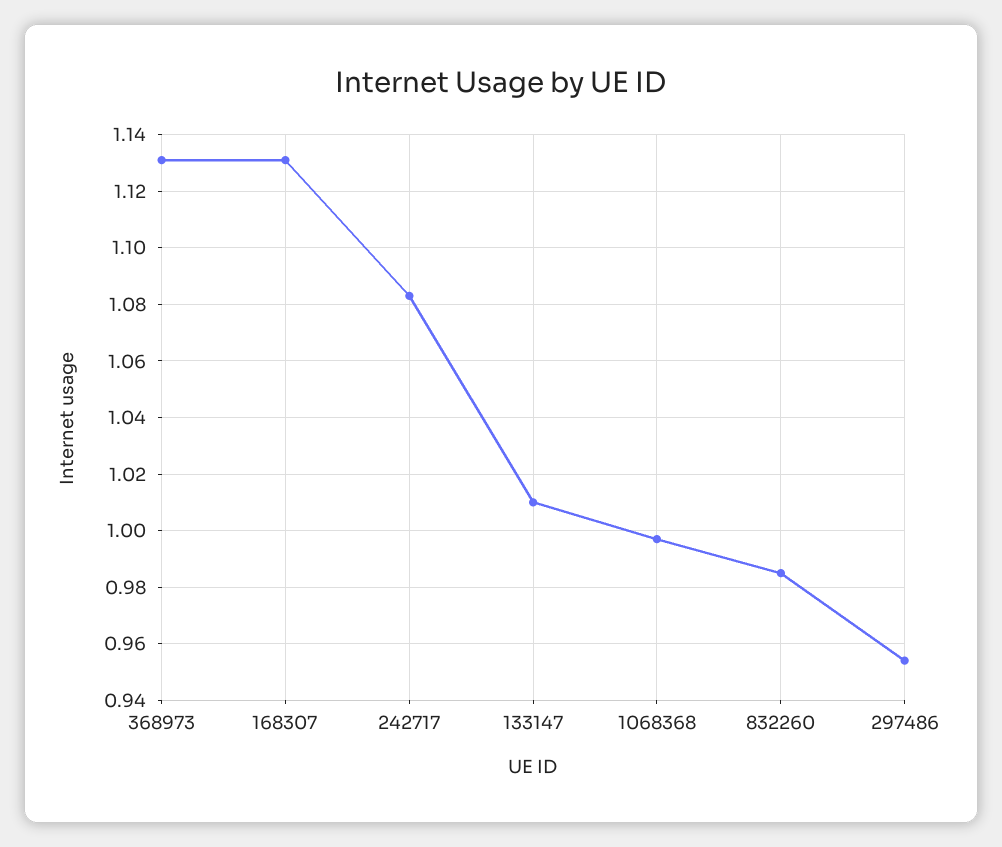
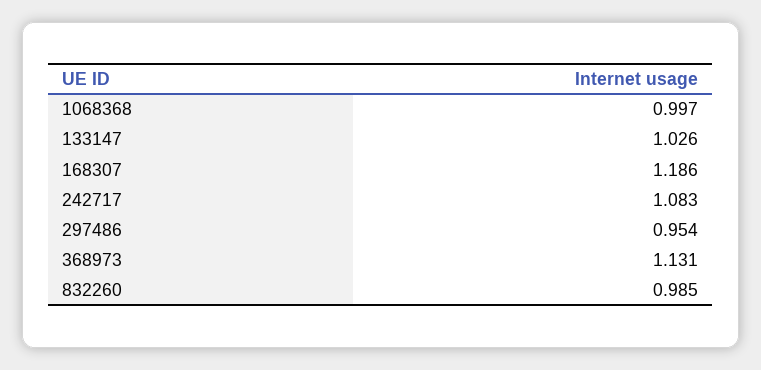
168307: 1.13 -> 1.186
133147: 1.01 -> 1.026

